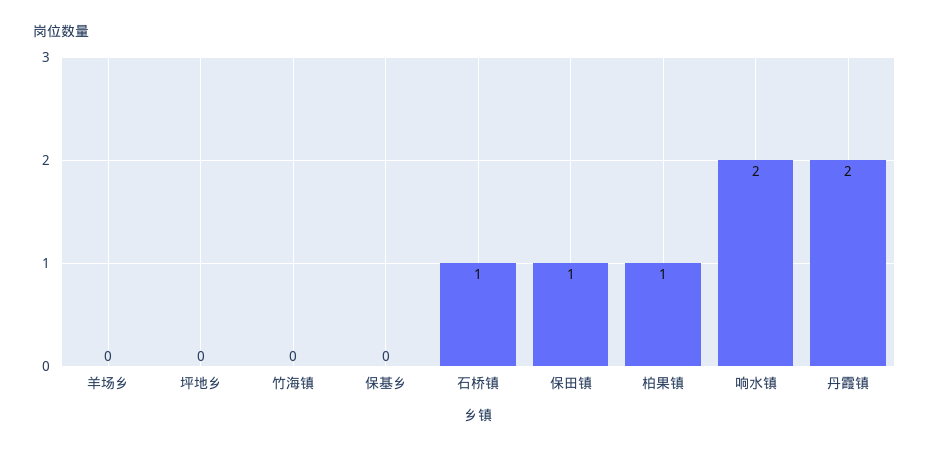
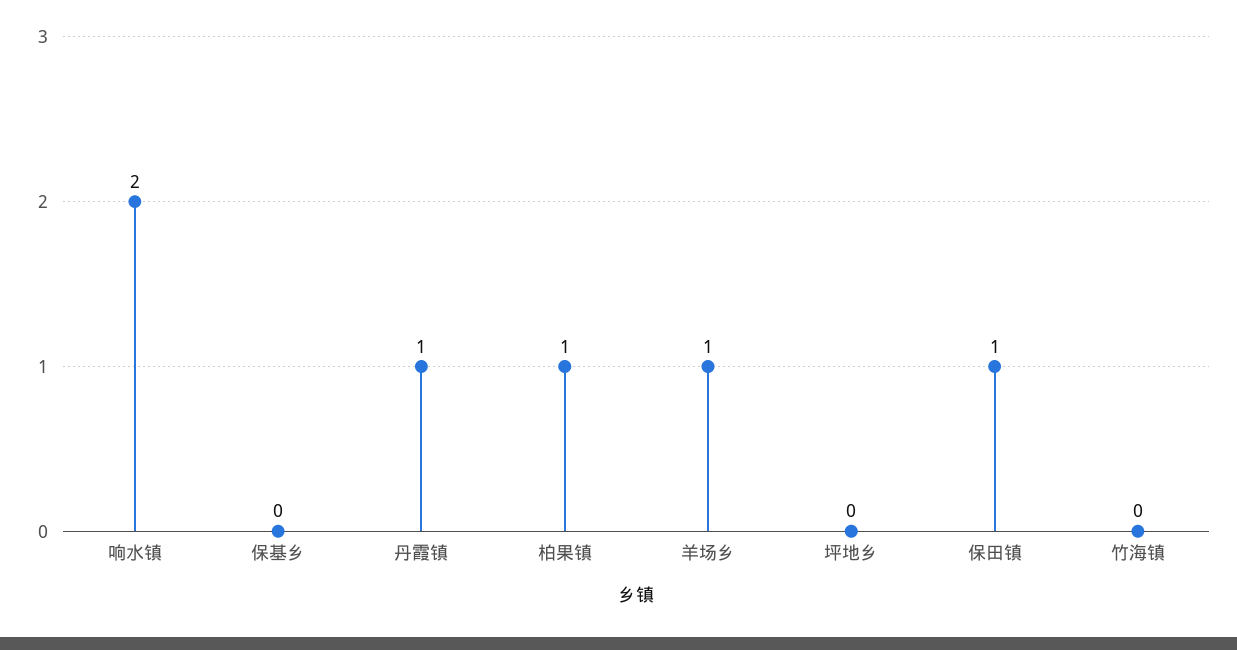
羊场乡: 0 -> 1
石桥镇: 1 -> none
丹霞镇: 2 -> 1

